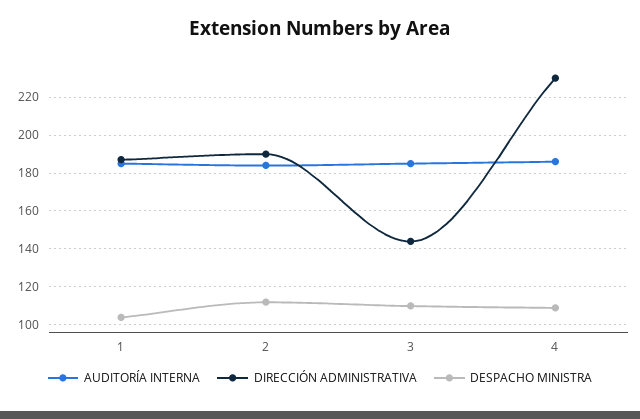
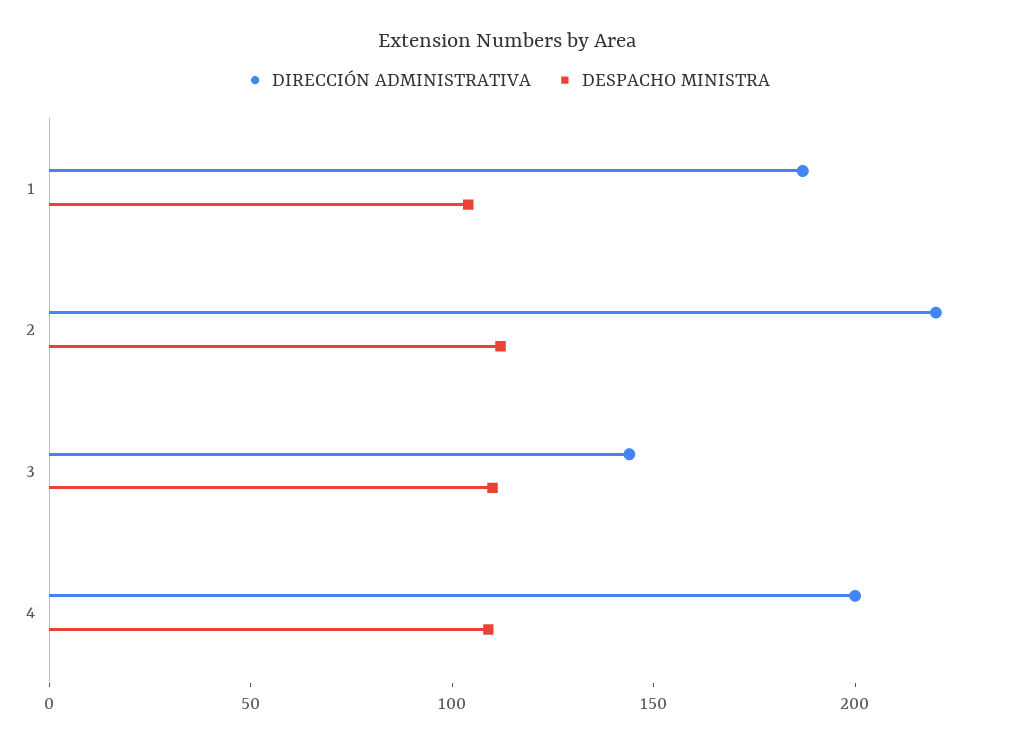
AUDITORÍA INTERNA, 1: 185 -> none
AUDITORÍA INTERNA, 2: 185 -> none
DIRECCIÓN ADMINISTRATIVA, 2: 190 -> 220
AUDITORÍA INTERNA, 3: 185 -> none
AUDITORÍA INTERNA, 4: 185 -> none
DIRECCIÓN ADMINISTRATIVA, 4: 230 -> 200

